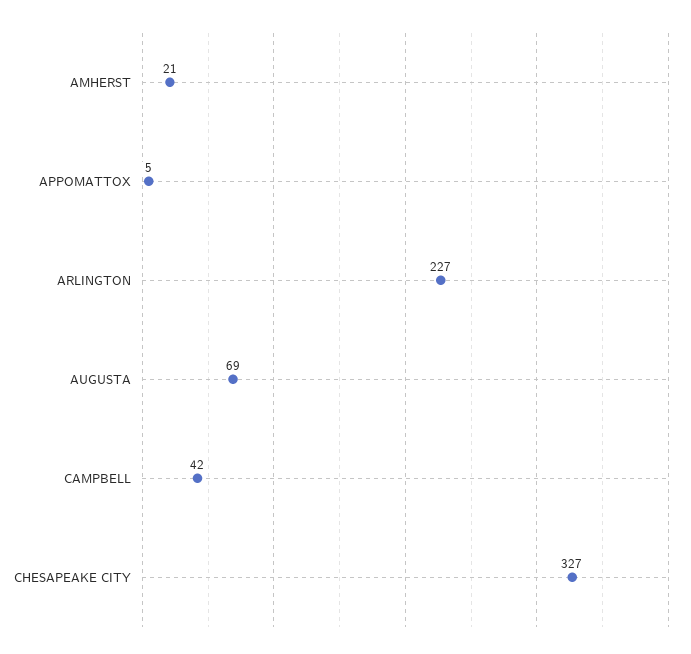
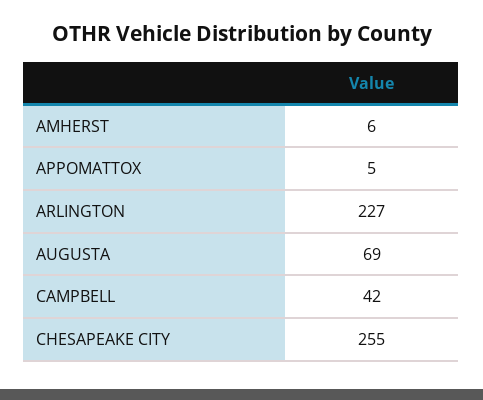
AMHERST: 21 -> 6
CHESAPEAKE CITY: 327 -> 255

